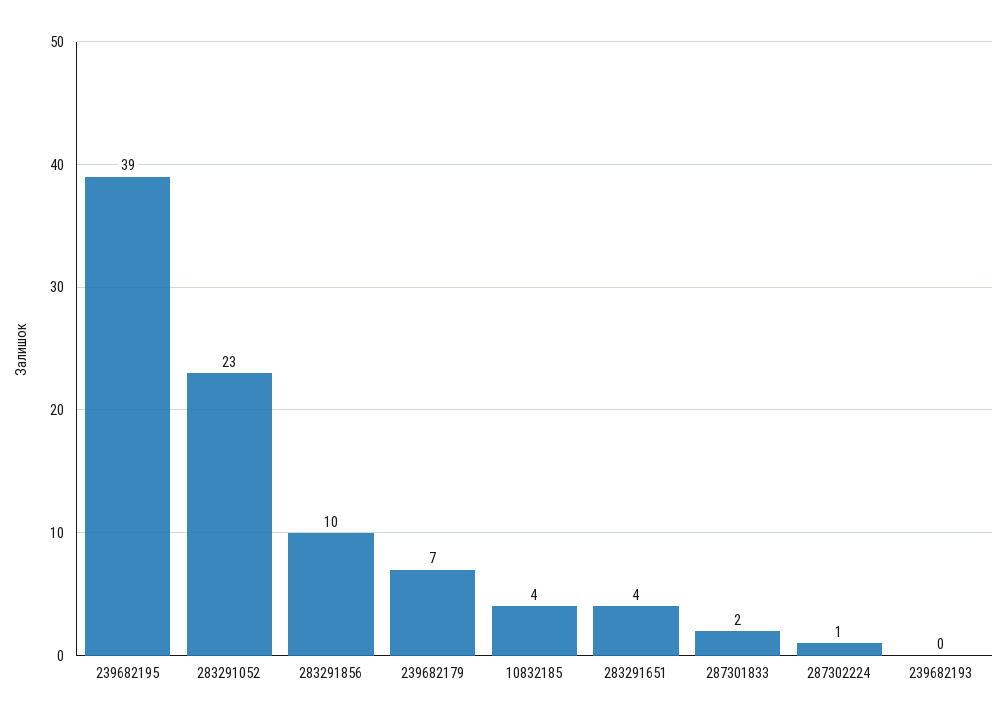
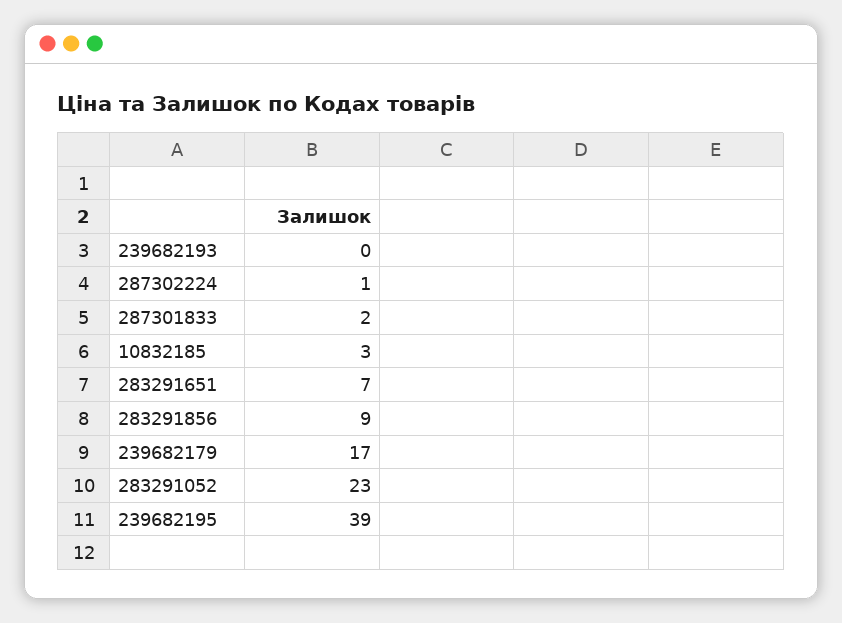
283291856: 10 -> 9
239682179: 7 -> 17
10832185: 4 -> 3
283291651: 4 -> 7

